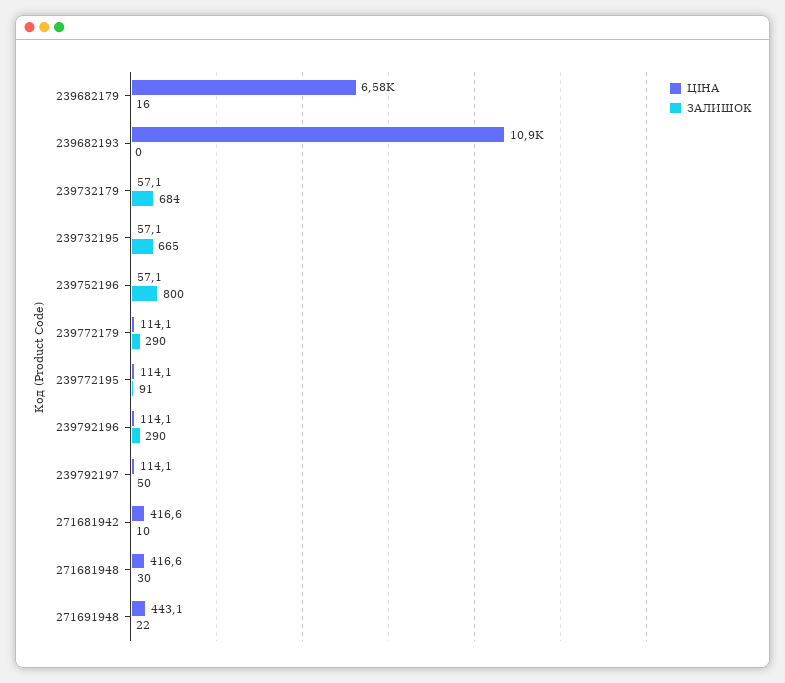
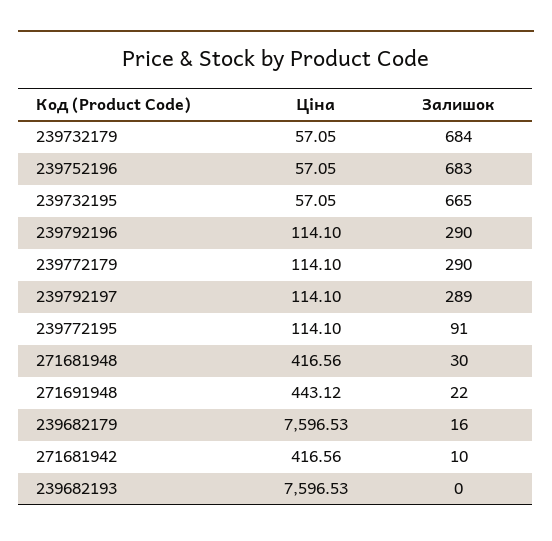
ЦІНА, 239682179: 6580 -> 7596.53
ЦІНА, 239682193: 10900 -> 7596.53
ЗАЛИШОК, 239752196: 800 -> 683
ЗАЛИШОК, 239792197: 50 -> 289

